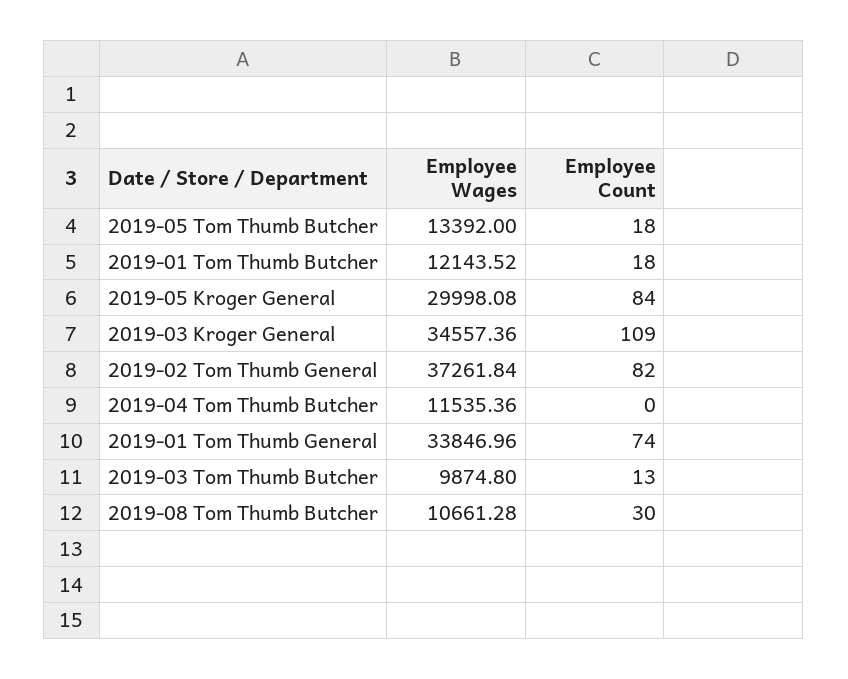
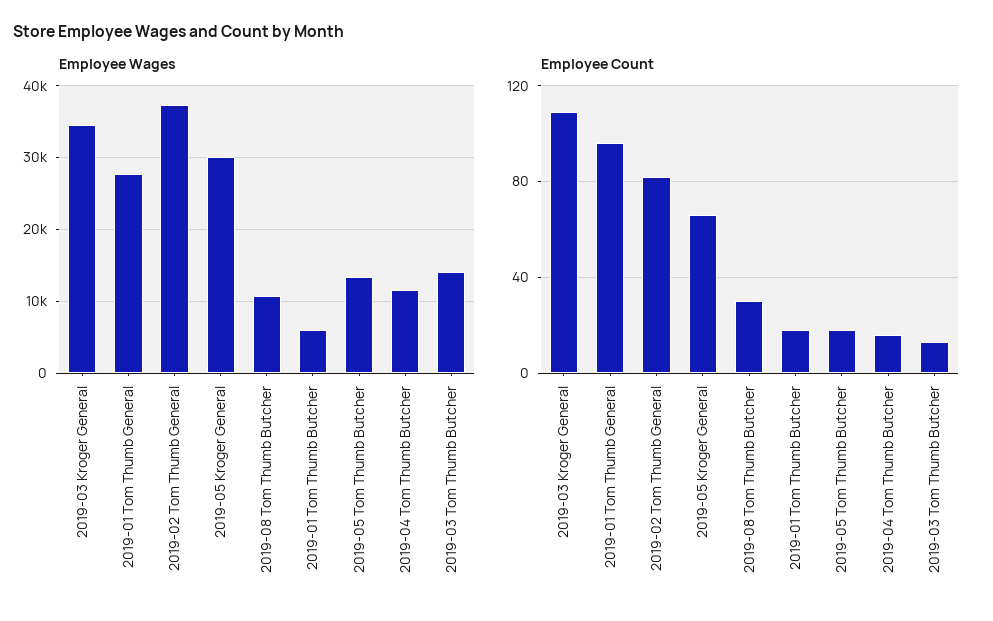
Employee Wages, 2019-01 Tom Thumb Butcher: 12143.52 -> 6000
Employee Count, 2019-05 Kroger General: 84 -> 65
Employee Count, 2019-04 Tom Thumb Butcher: 0 -> 15
Employee Wages, 2019-01 Tom Thumb General: 33846.96 -> 28000
Employee Count, 2019-01 Tom Thumb General: 74 -> 95
Employee Wages, 2019-03 Tom Thumb Butcher: 9874.8 -> 14000

